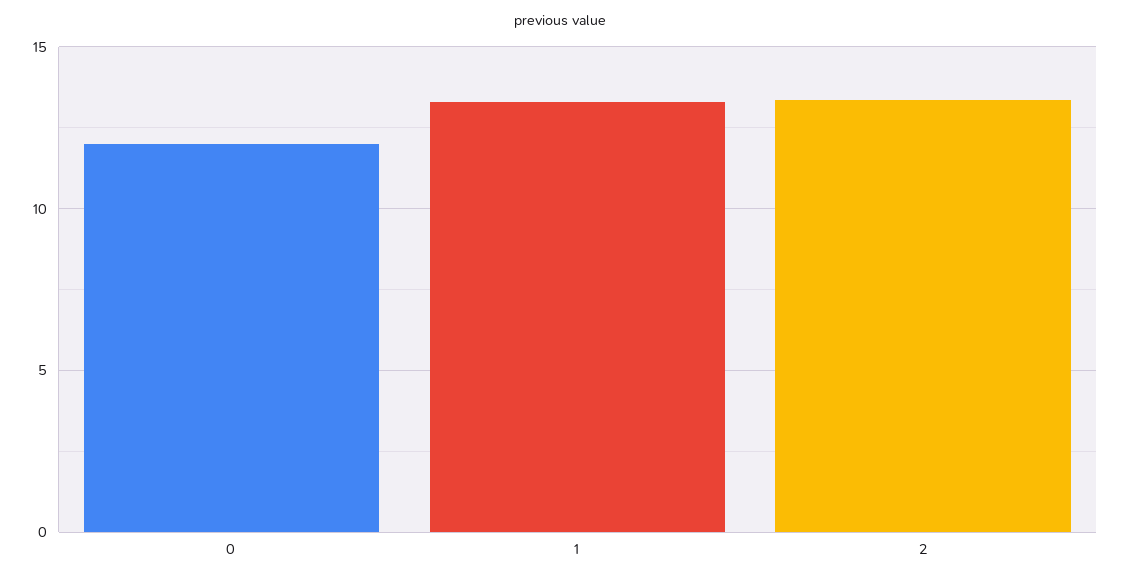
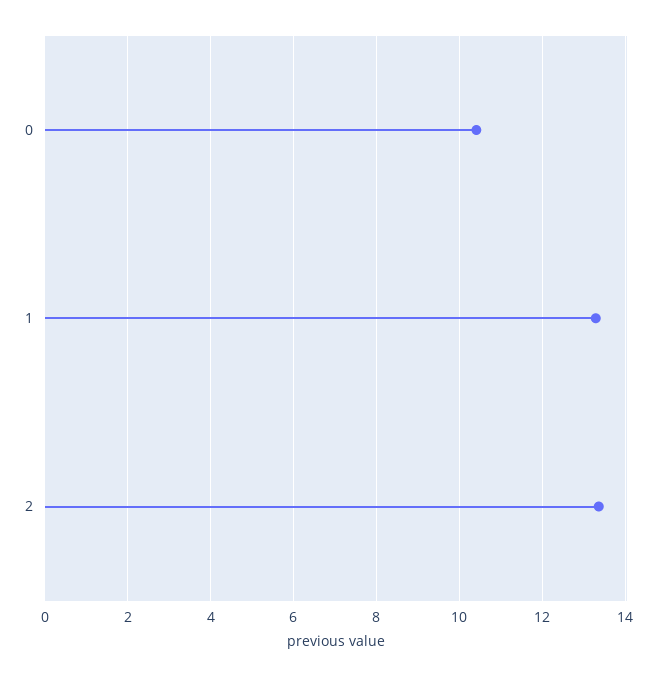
0: 12 -> 10.4

